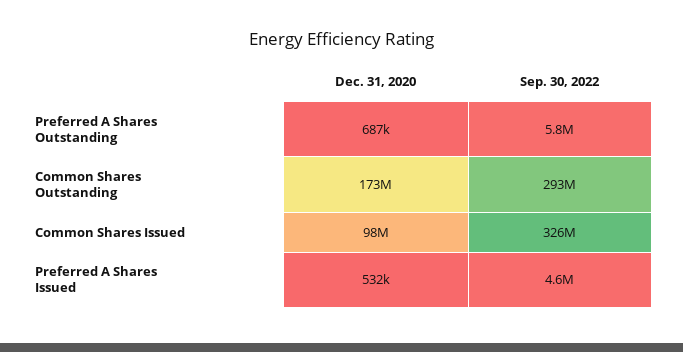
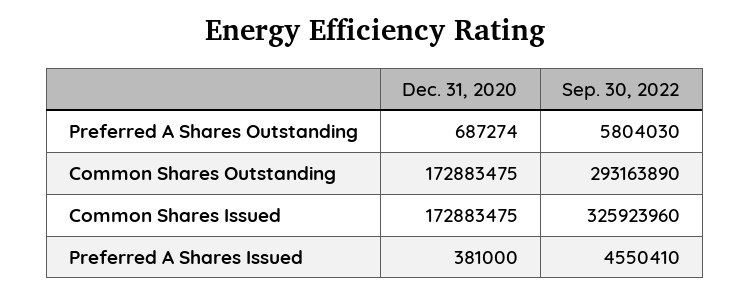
Dec. 31, 2020, Common Shares Issued: 98000000 -> 172883475
Dec. 31, 2020, Preferred A Shares Issued: 532000 -> 381000

